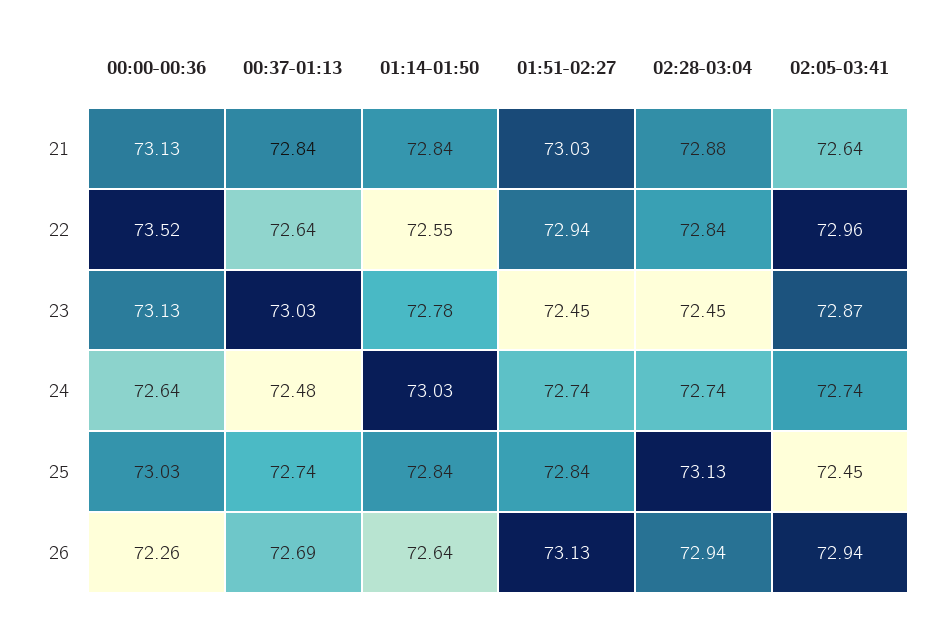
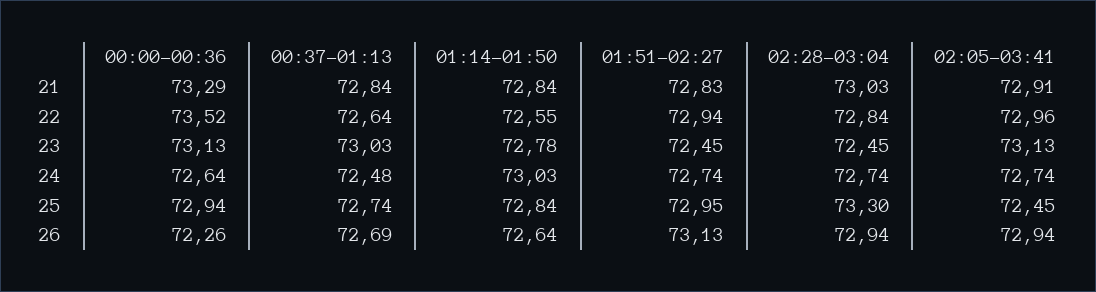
00:00-00:36, 21: 73.13 -> 73.29
01:51-02:27, 21: 73.03 -> 72.83
02:28-03:04, 21: 72.88 -> 73.03
02:05-03:41, 21: 72.64 -> 72.91
02:05-03:41, 23: 72.87 -> 73.13
00:00-00:36, 25: 73.03 -> 72.94
01:51-02:27, 25: 72.84 -> 72.95
02:28-03:04, 25: 73.13 -> 73.3

